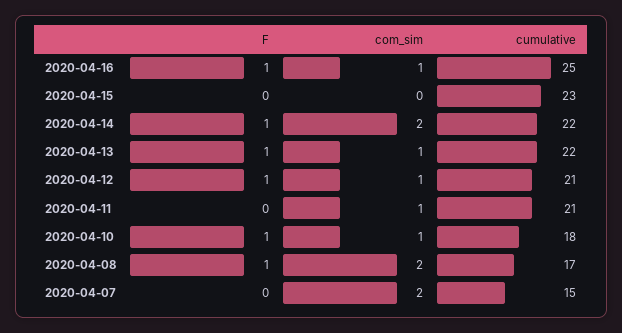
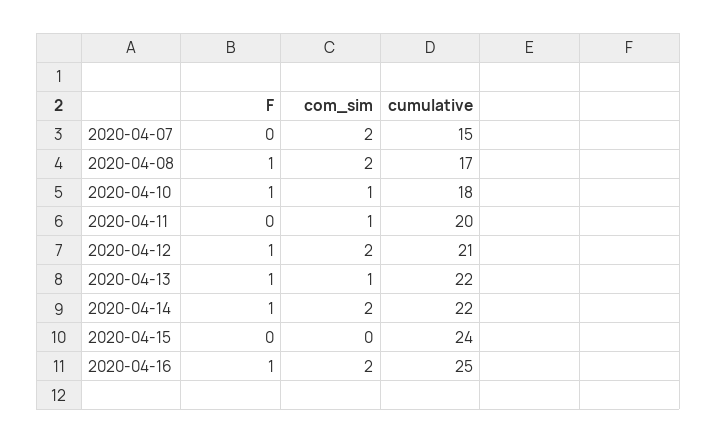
com_sim, 2020-04-16: 1 -> 2
cumulative, 2020-04-15: 23 -> 24
com_sim, 2020-04-12: 1 -> 2
cumulative, 2020-04-11: 21 -> 20

